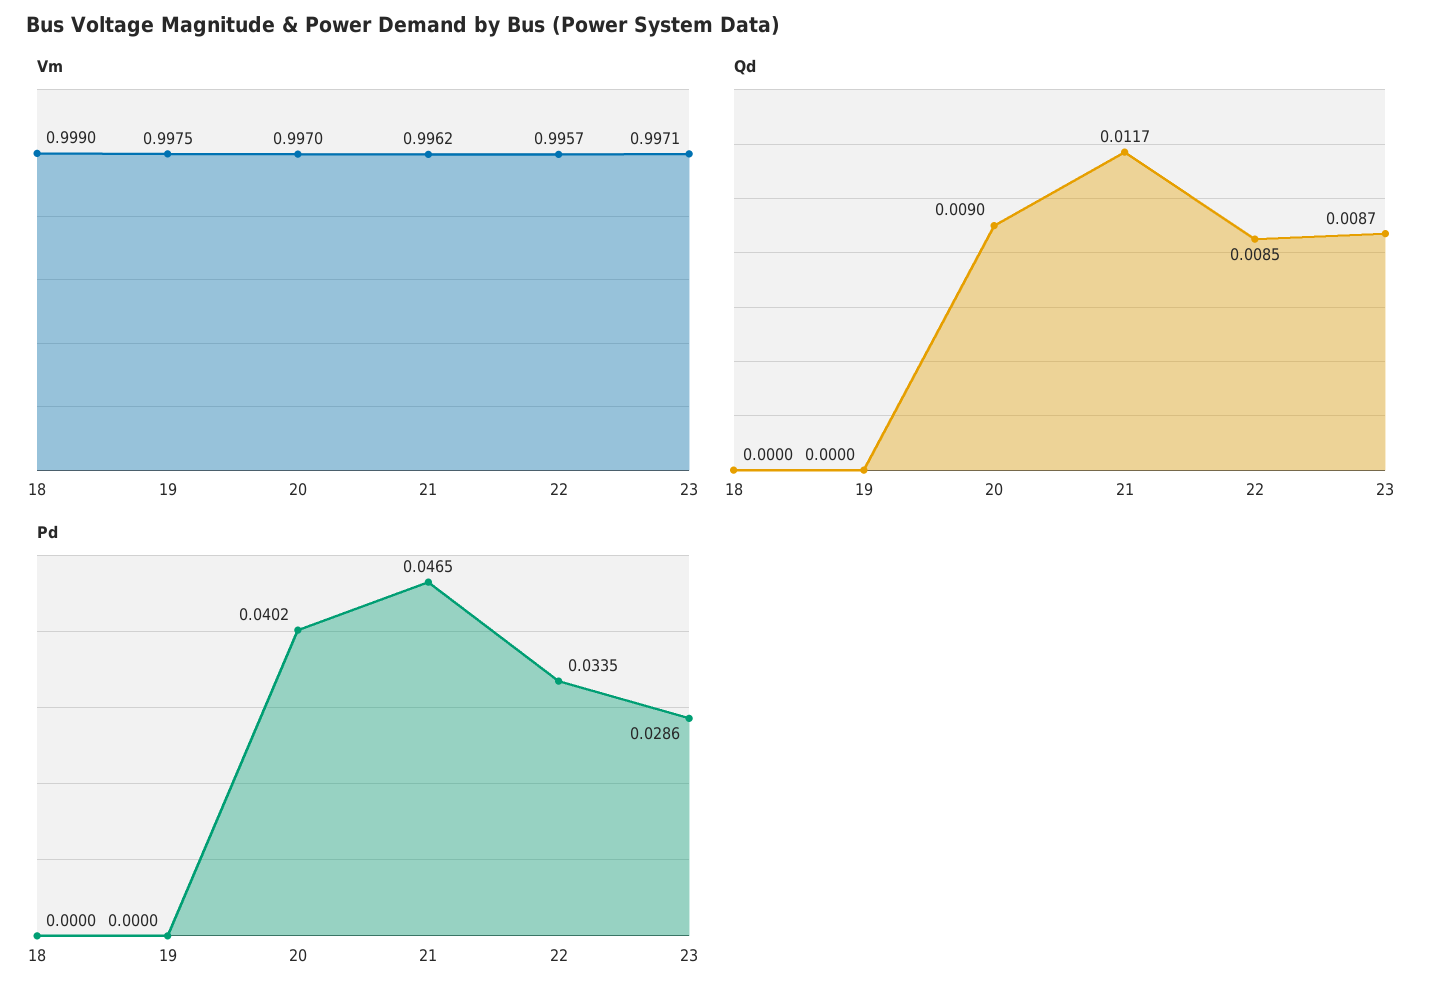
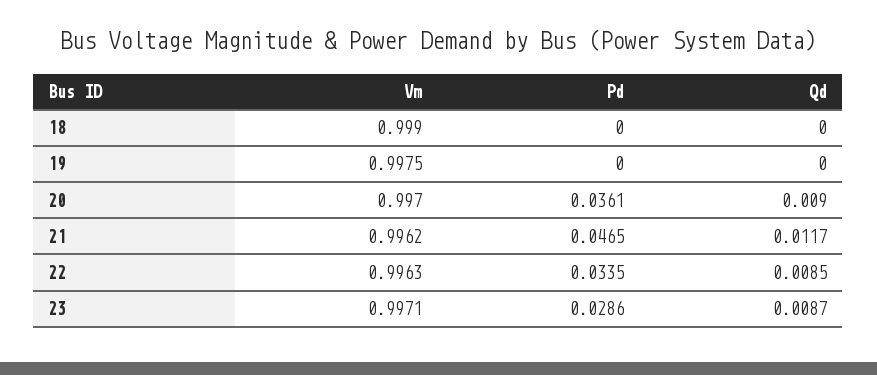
Vm, 22: 0.9957 -> 0.9963
Pd, 20: 0.0402 -> 0.0361

